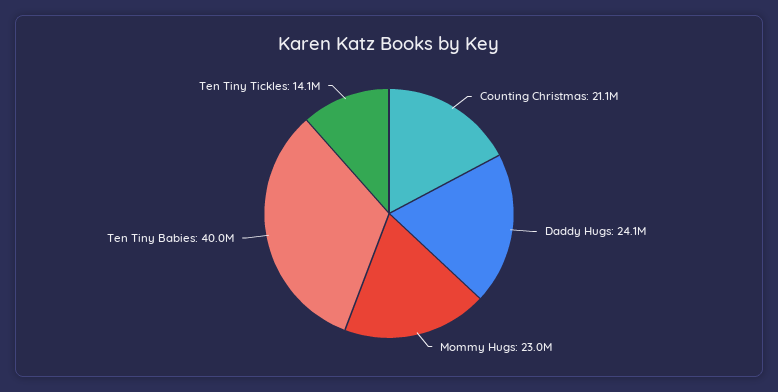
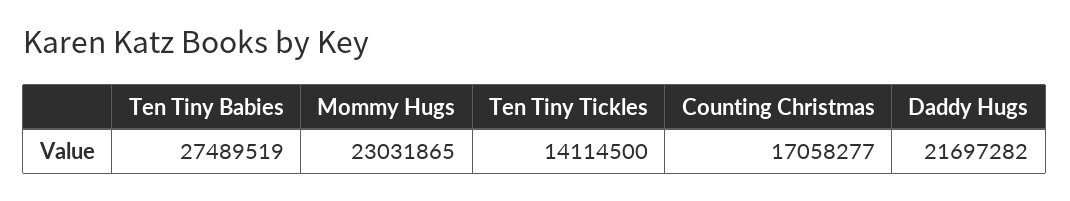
Counting Christmas: 21100000 -> 17058277
Daddy Hugs: 24100000 -> 21697282
Ten Tiny Babies: 40000000 -> 27489519

